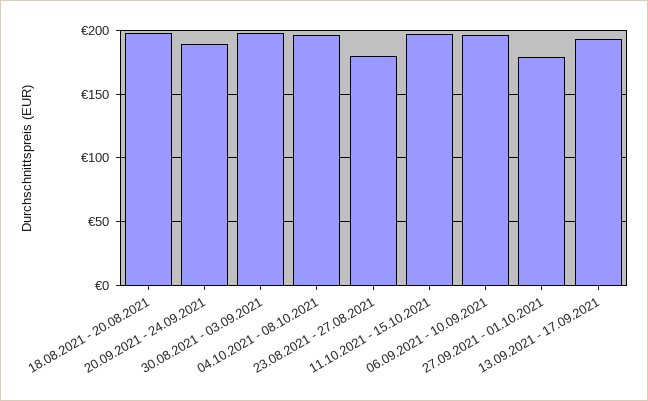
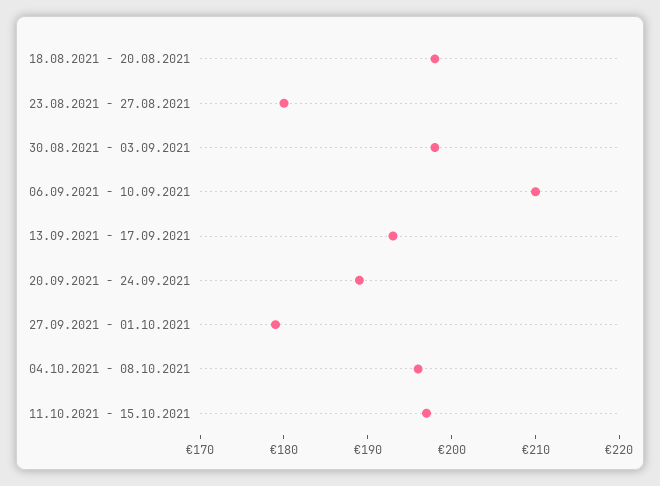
06.09.2021 - 10.09.2021: 195 -> 210

